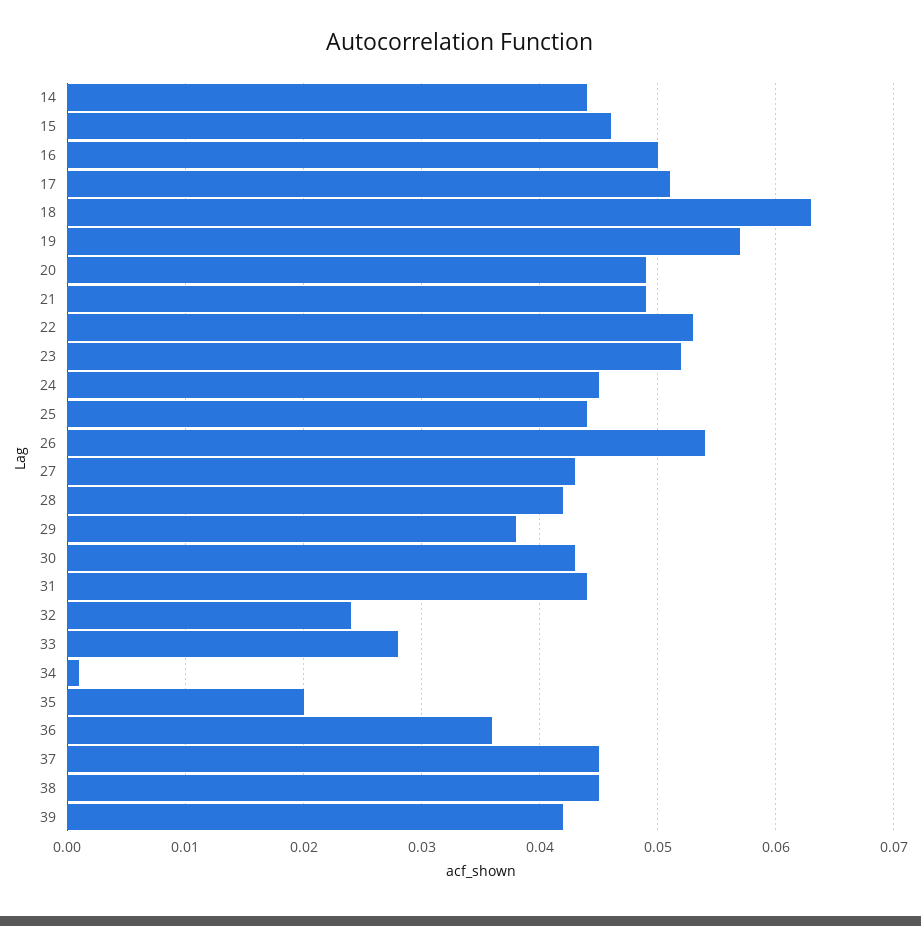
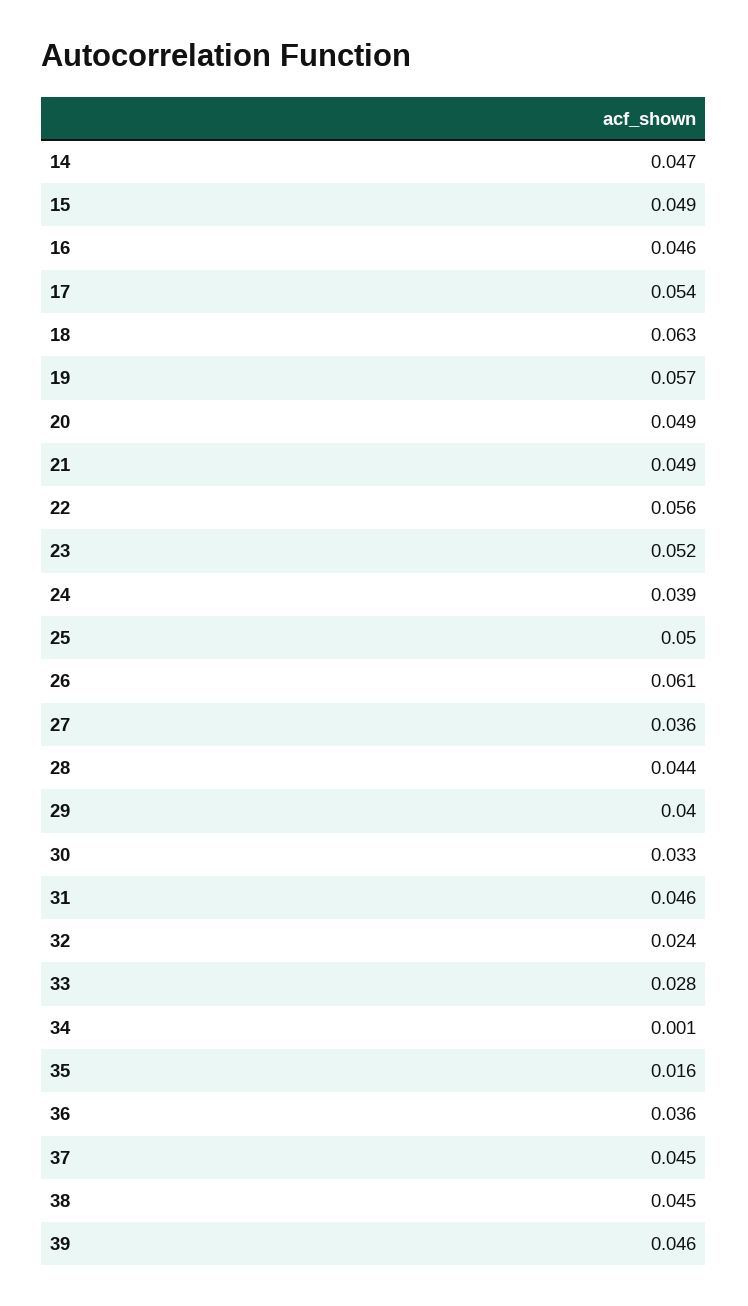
14: 0.044 -> 0.047
15: 0.046 -> 0.049
16: 0.05 -> 0.046
17: 0.051 -> 0.054
22: 0.053 -> 0.056
24: 0.045 -> 0.039
25: 0.044 -> 0.05
26: 0.054 -> 0.061
27: 0.043 -> 0.036
28: 0.042 -> 0.044
29: 0.038 -> 0.04
30: 0.043 -> 0.033
31: 0.044 -> 0.046
35: 0.02 -> 0.016
39: 0.042 -> 0.046

